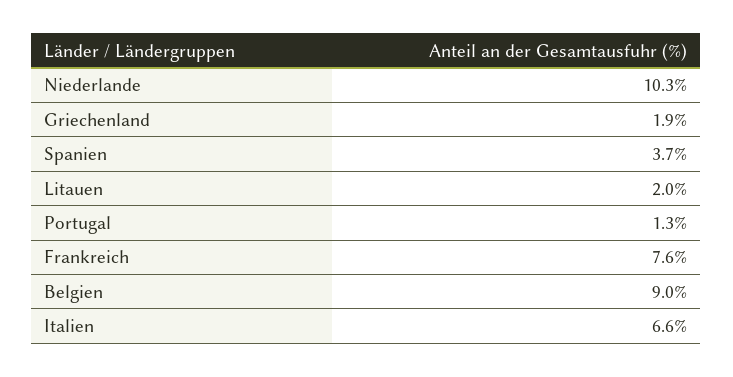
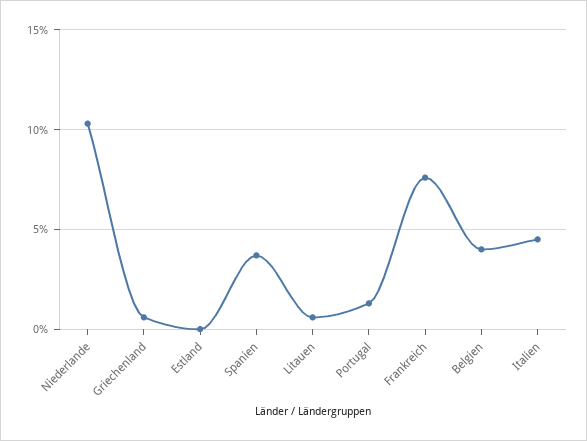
Griechenland: 1.9 -> 0.5
Litauen: 2 -> 0.5
Belgien: 9 -> 4
Italien: 6.6 -> 4.5
Estland: none -> 0

